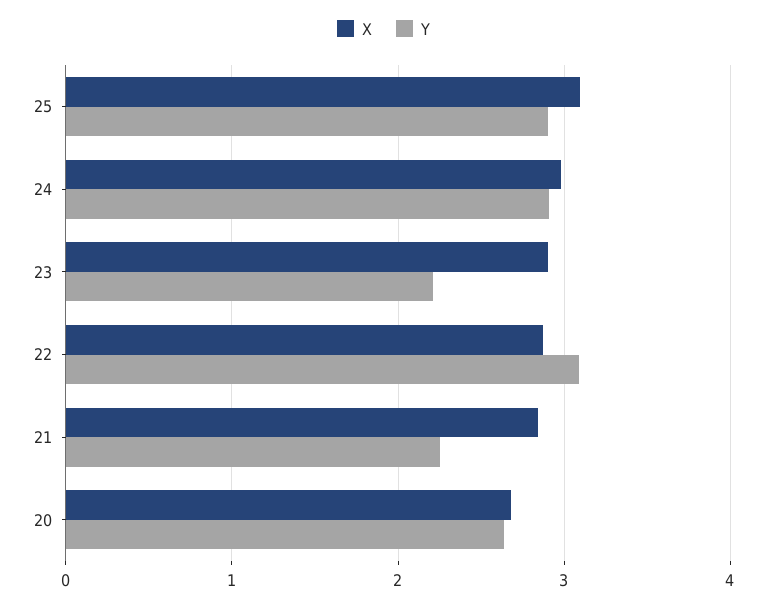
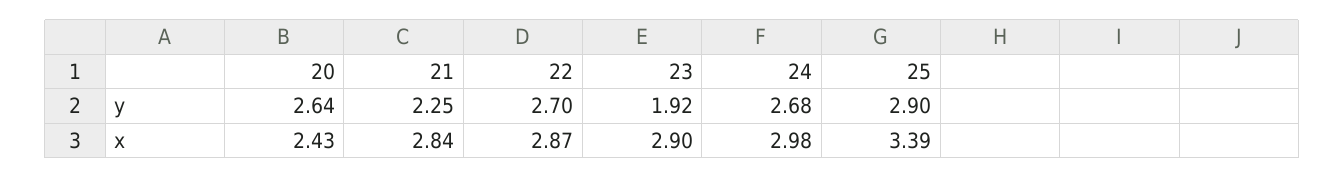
X, 25: 3.1 -> 3.39
Y, 24: 2.9 -> 2.68
Y, 23: 2.2 -> 1.92
Y, 22: 3.1 -> 2.7
X, 20: 2.7 -> 2.43

